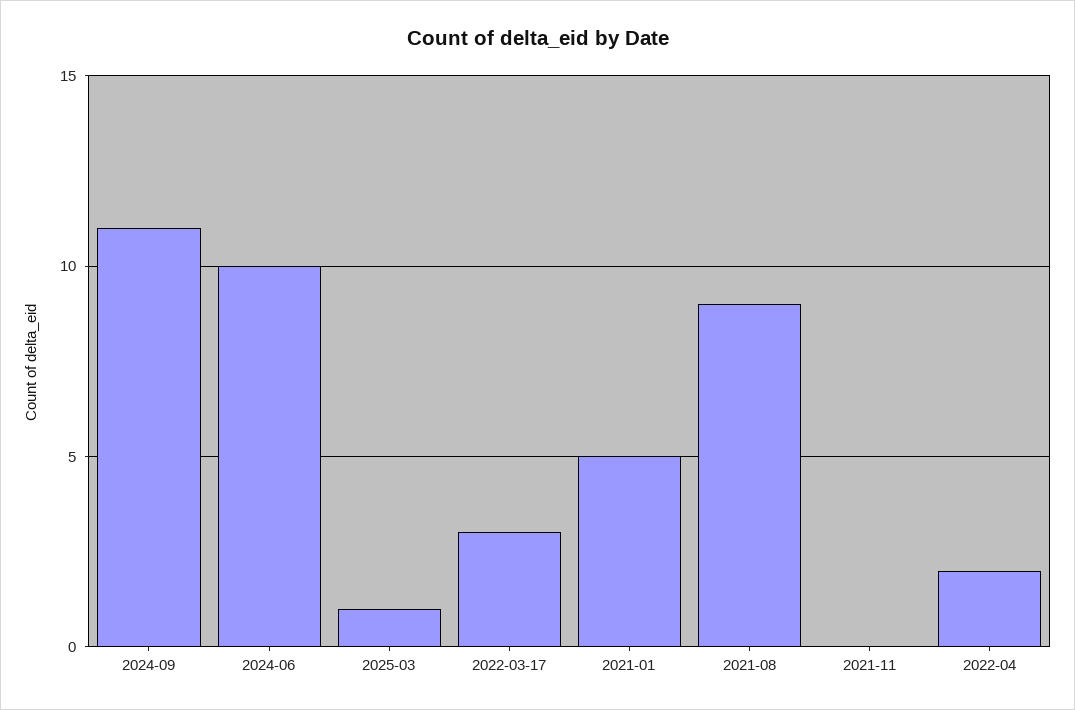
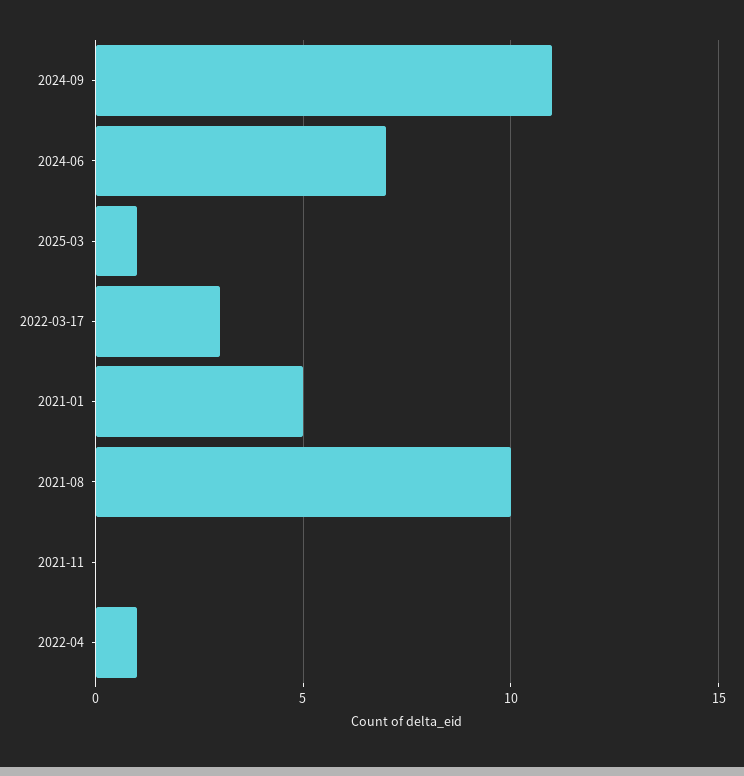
2024-06: 10 -> 7
2021-08: 9 -> 10
2022-04: 2 -> 1

